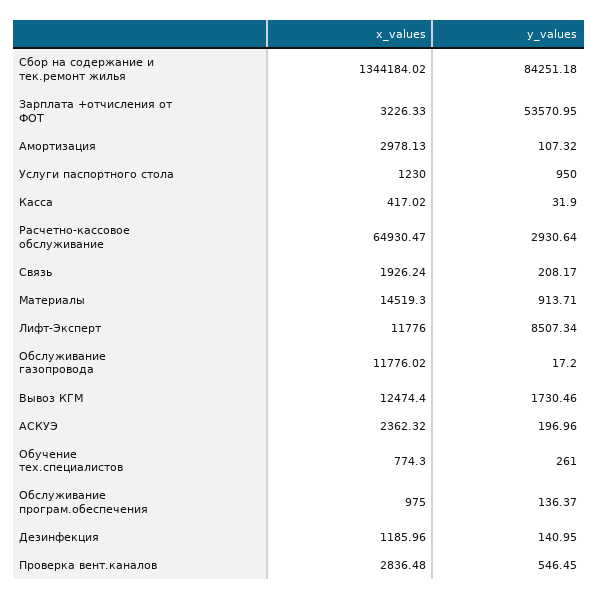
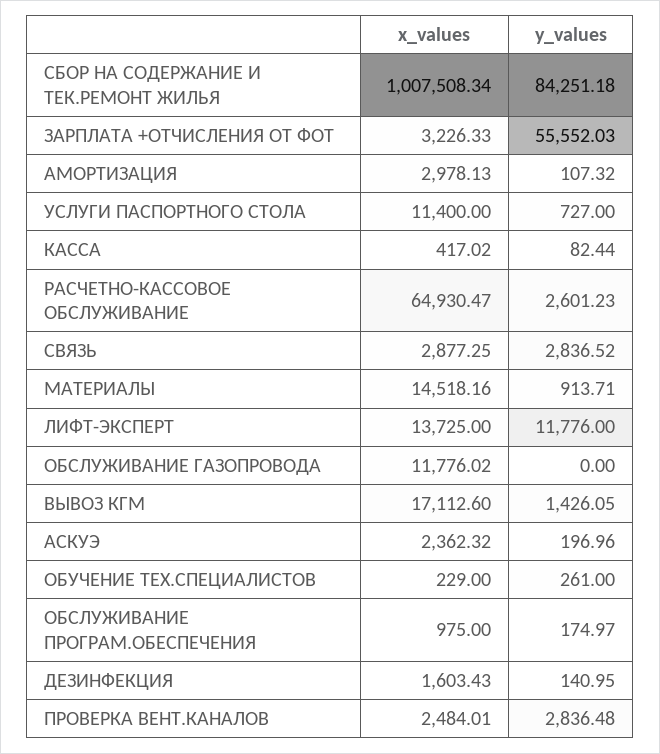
x_values, Сбор на содержание и тек.ремонт жилья: 1344184.02 -> 1007508.34
y_values, Зарплата +отчисления от ФОТ: 53570.95 -> 55552.03
x_values, Услуги паспортного стола: 1230 -> 11400
y_values, Услуги паспортного стола: 950 -> 727
y_values, Касса: 31.9 -> 82.44
y_values, Расчетно-кассовое обслуживание: 2930.64 -> 2601.23
x_values, Связь: 1926.24 -> 2877.25
y_values, Связь: 208.17 -> 2836.52
x_values, Материалы: 14519.3 -> 14518.16
x_values, Лифт-Эксперт: 11776 -> 13725
y_values, Лифт-Эксперт: 8507.34 -> 11776
y_values, Обслуживание газопровода: 17.2 -> 0
x_values, Вывоз КГМ: 12474.4 -> 17112.6
y_values, Вывоз КГМ: 1730.46 -> 1426.05
x_values, Обучение тех.специалистов: 774.3 -> 229
y_values, Обслуживание програм.обеспечения: 136.37 -> 174.97
x_values, Дезинфекция: 1185.96 -> 1603.43
x_values, Проверка вент.каналов: 2836.48 -> 2484.01
y_values, Проверка вент.каналов: 546.45 -> 2836.48

